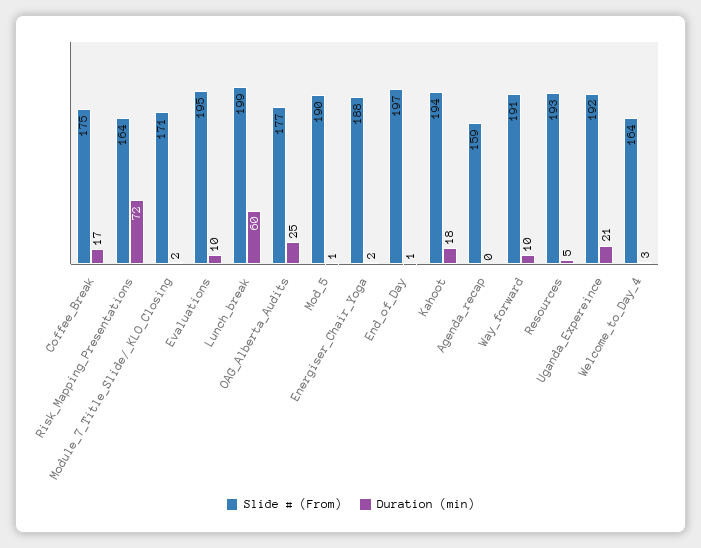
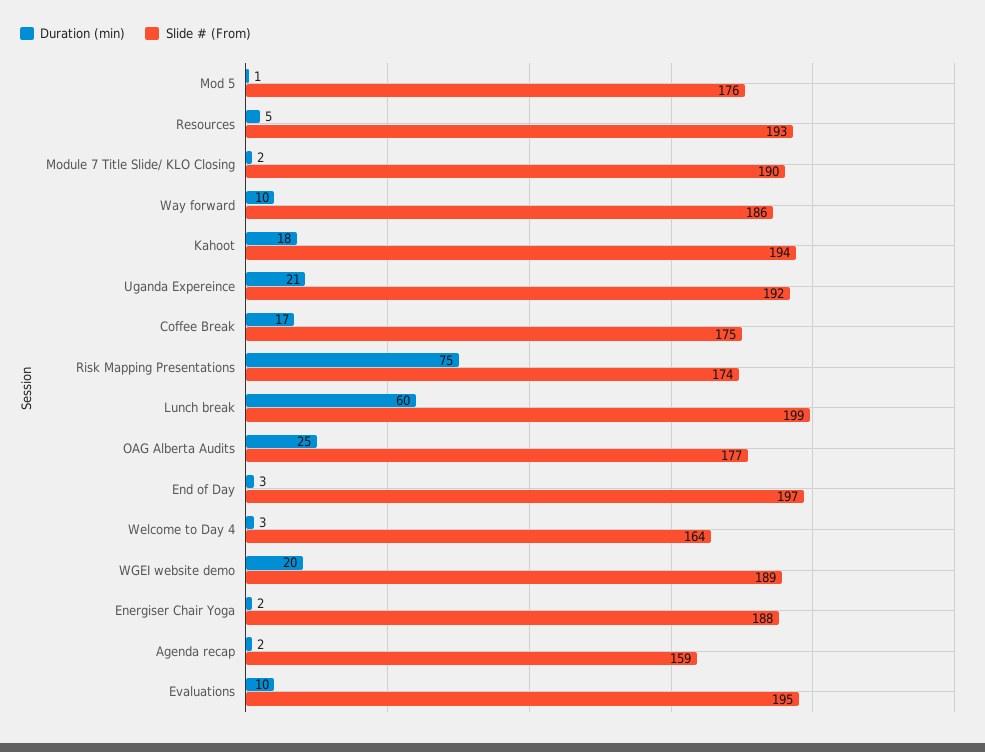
Slide # (From), Risk_Mapping_Presentations: 164 -> 174
Duration (min), Risk_Mapping_Presentations: 72 -> 75
Slide # (From), Module_7_Title_Slide/_KLO_Closing: 171 -> 190
Slide # (From), Mod_5: 190 -> 176
Duration (min), End_of_Day: 1 -> 3
Duration (min), Agenda_recap: 0 -> 2
Slide # (From), Way_forward: 191 -> 186
Duration (min), WGEI website demo: none -> 20
Slide # (From), WGEI website demo: none -> 189

